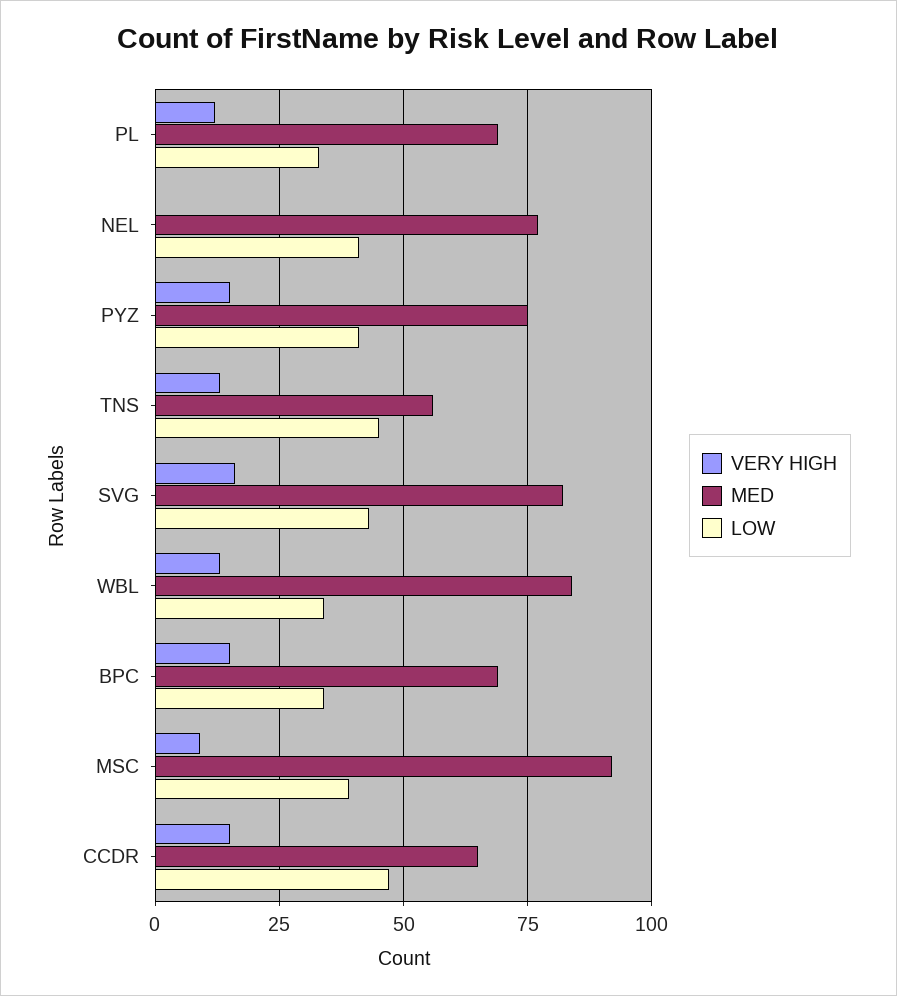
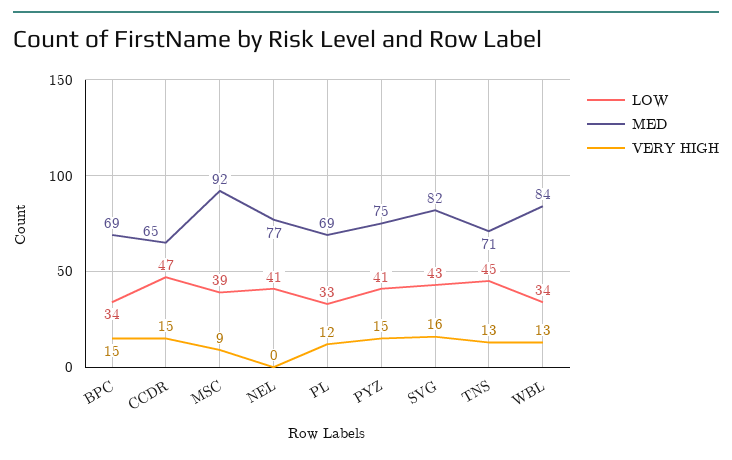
MED, TNS: 55 -> 71

